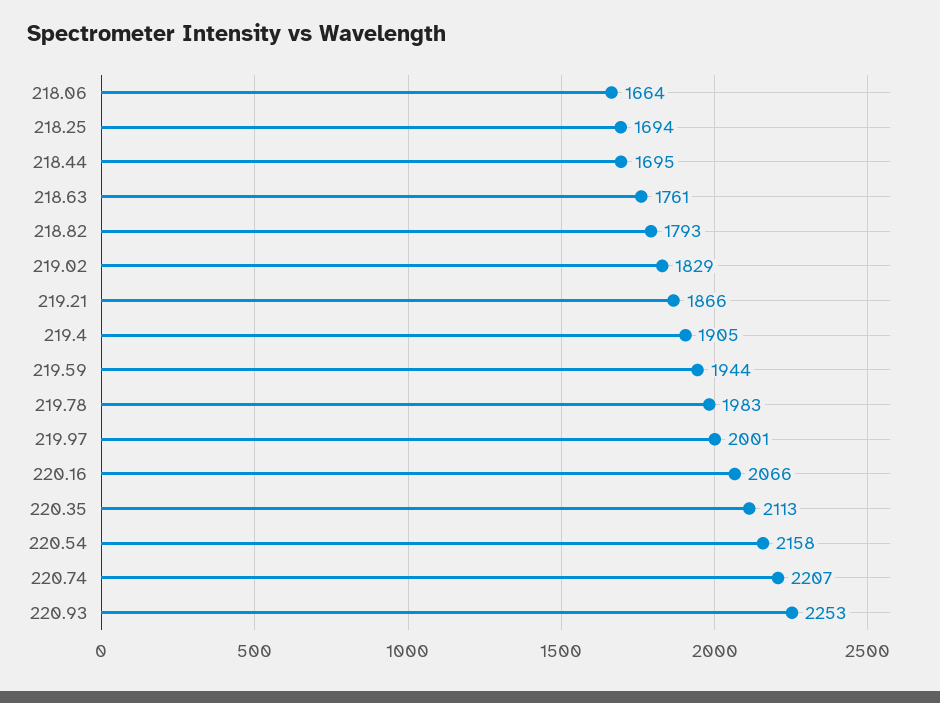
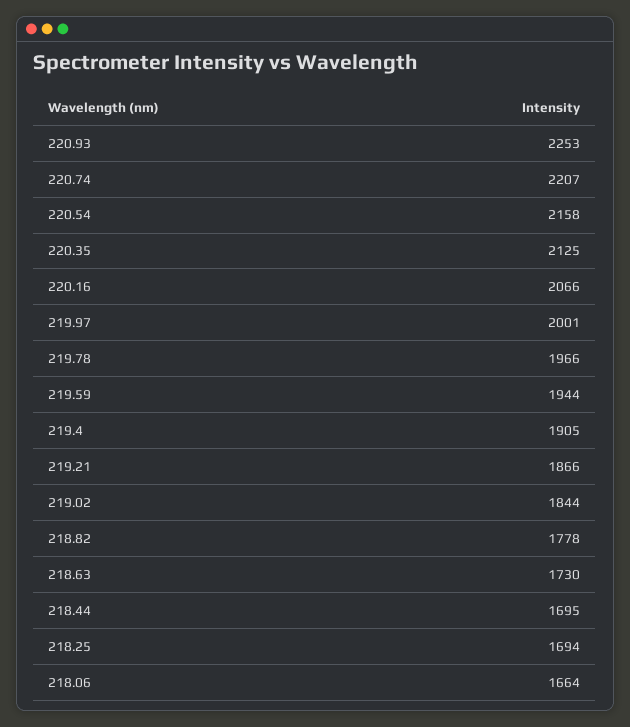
218.63: 1761 -> 1730
218.82: 1793 -> 1778
219.02: 1829 -> 1844
219.78: 1983 -> 1966
220.35: 2113 -> 2125

